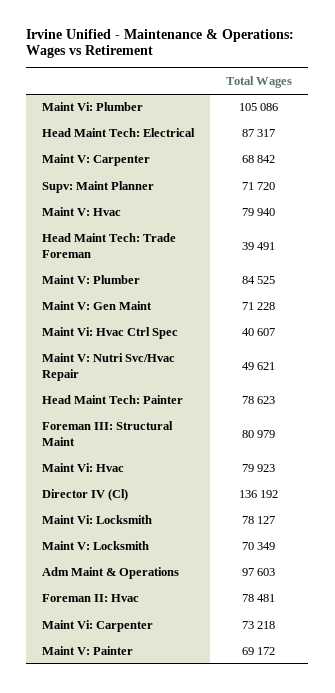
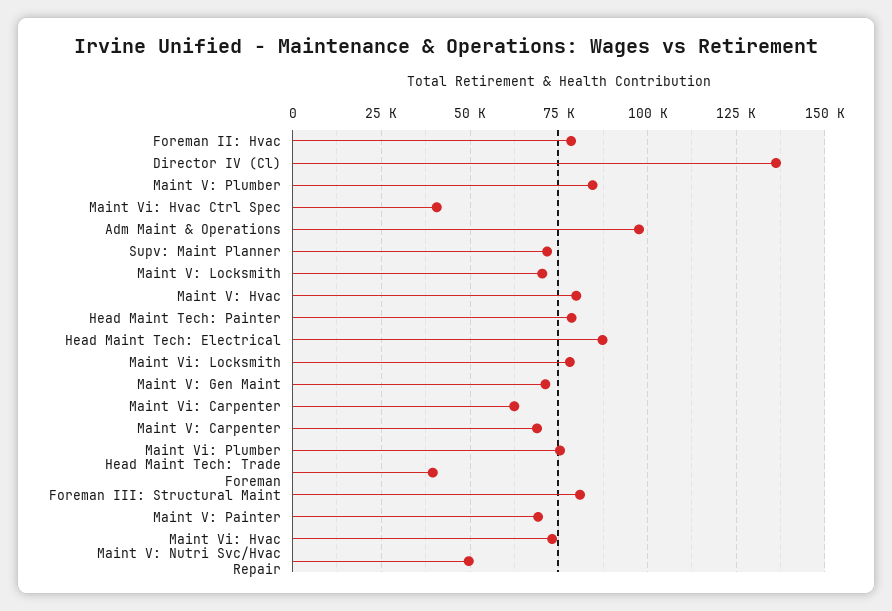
Maint Vi: Plumber: 105086 -> 75000
Maint Vi: Hvac: 79923 -> 72500
Maint Vi: Carpenter: 73218 -> 62500

